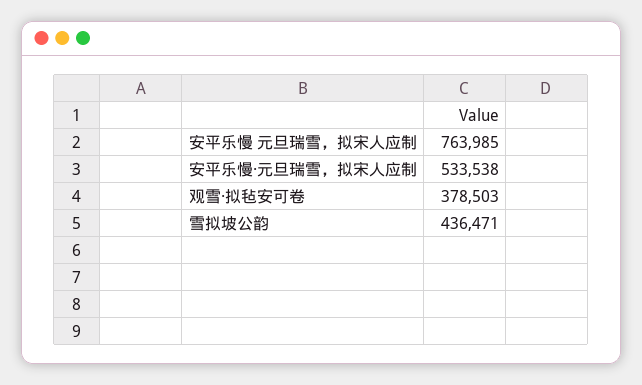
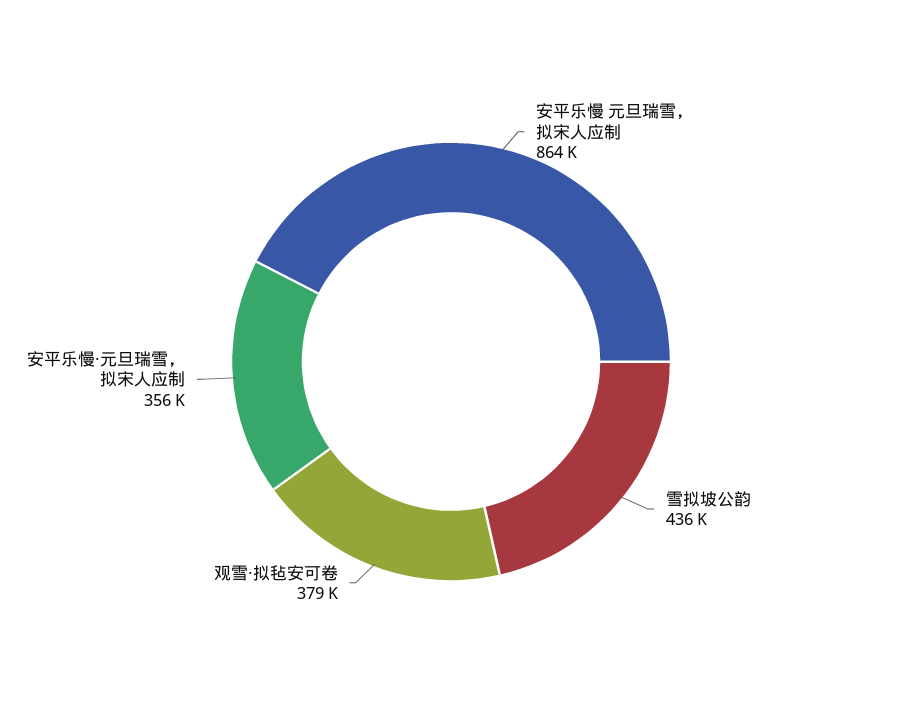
安平乐慢 元旦瑞雪，拟宋人应制: 763985 -> 864000
安平乐慢·元旦瑞雪，拟宋人应制: 533538 -> 356000

